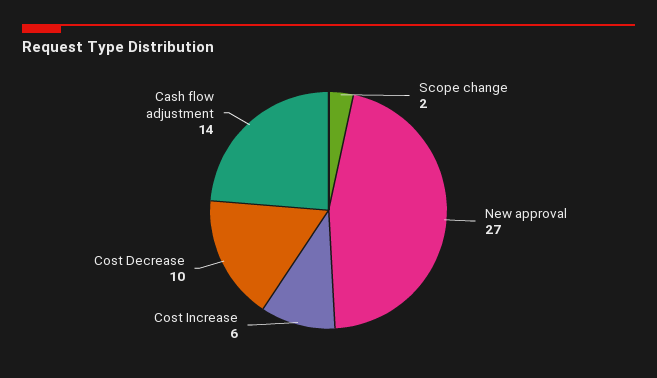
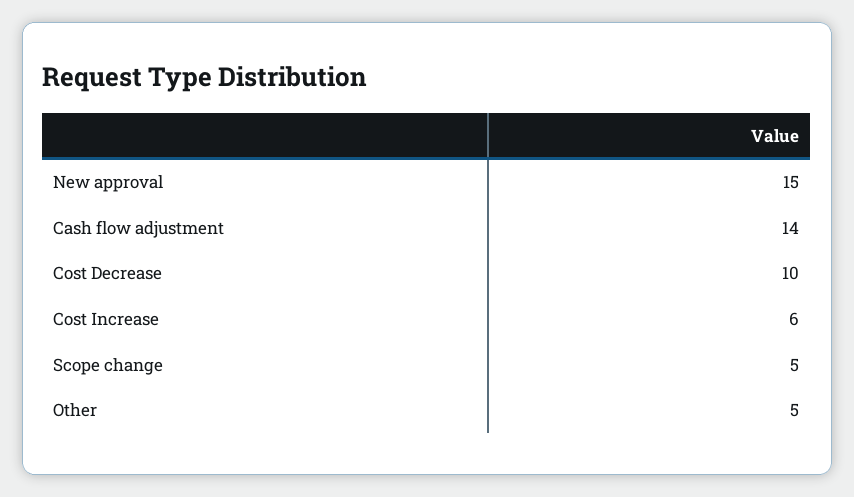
Scope change: 2 -> 5
New approval: 27 -> 15
Other: none -> 5

